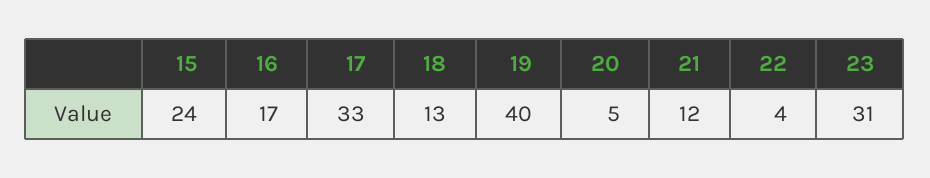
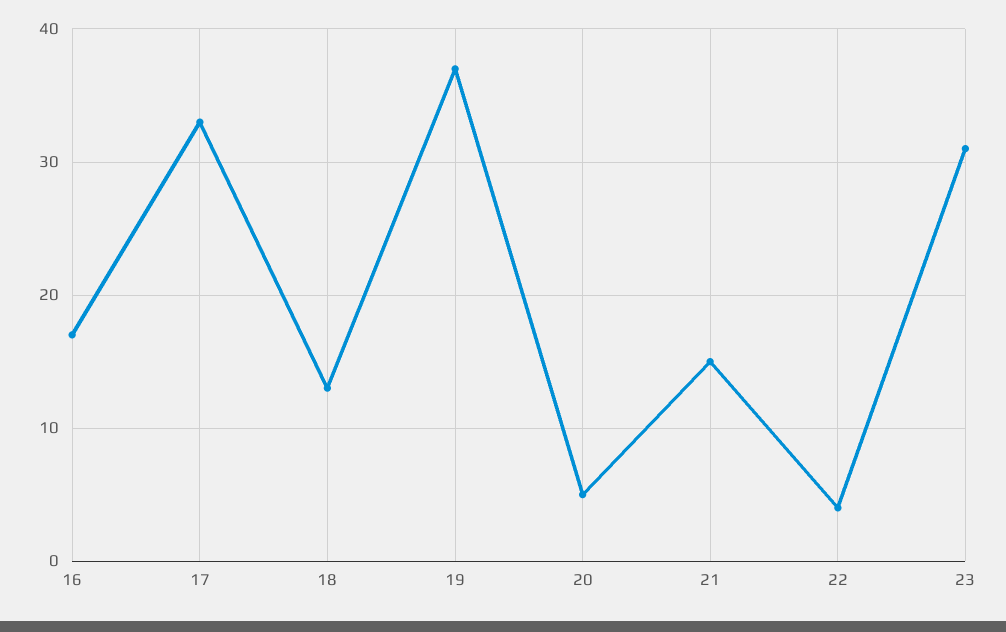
15: 24 -> none
19: 40 -> 37
21: 12 -> 15

